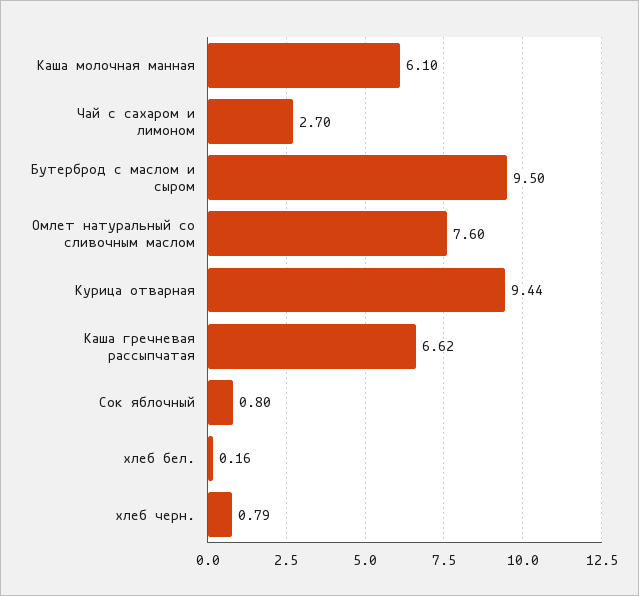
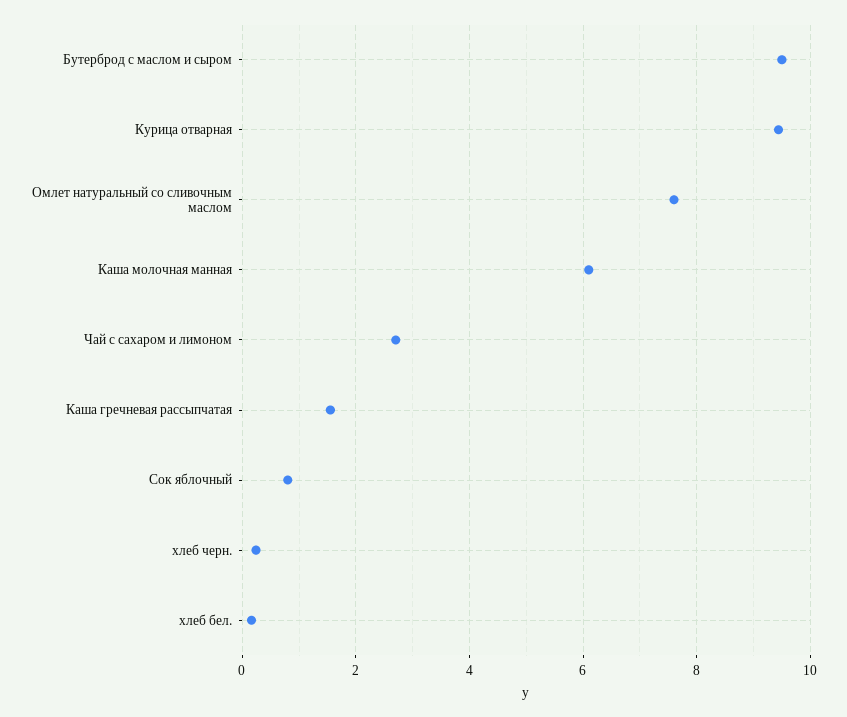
Каша гречневая рассыпчатая: 6.62 -> 1.6
хлеб черн.: 0.79 -> 0.2

